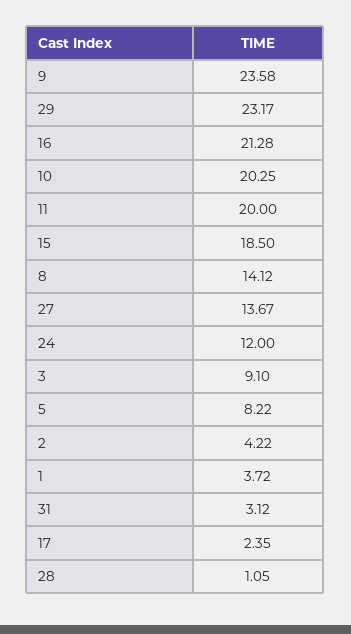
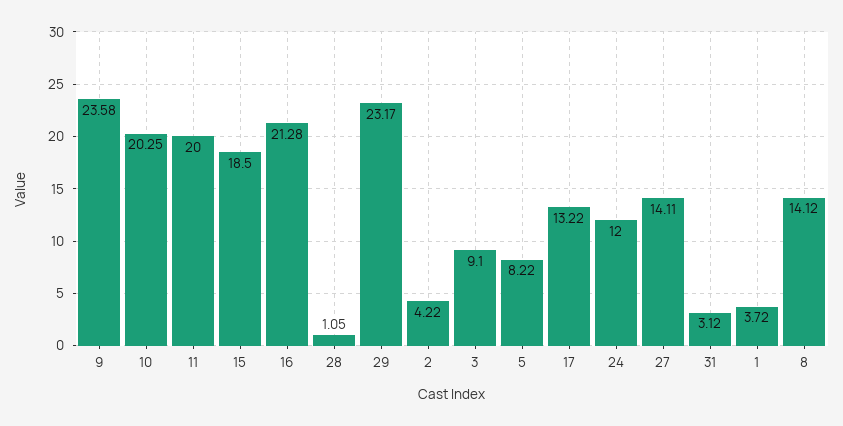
27: 13.67 -> 14.11
17: 2.35 -> 13.22

